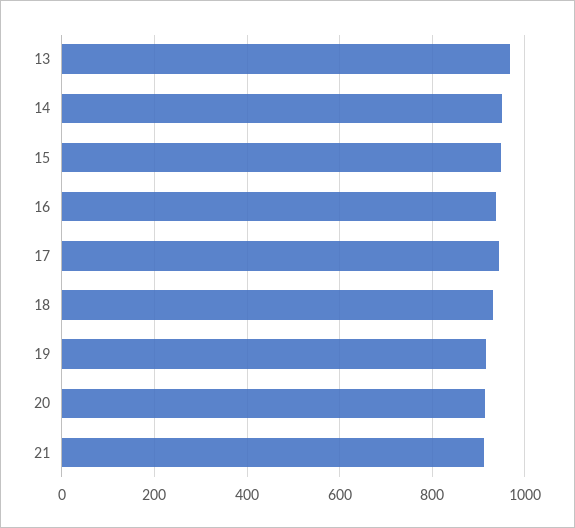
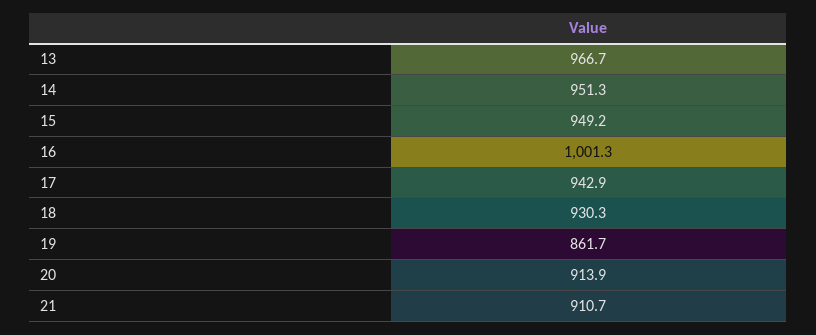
16: 940 -> 1001.3
19: 920 -> 861.7

